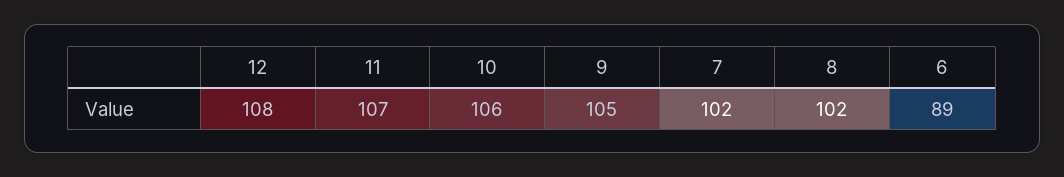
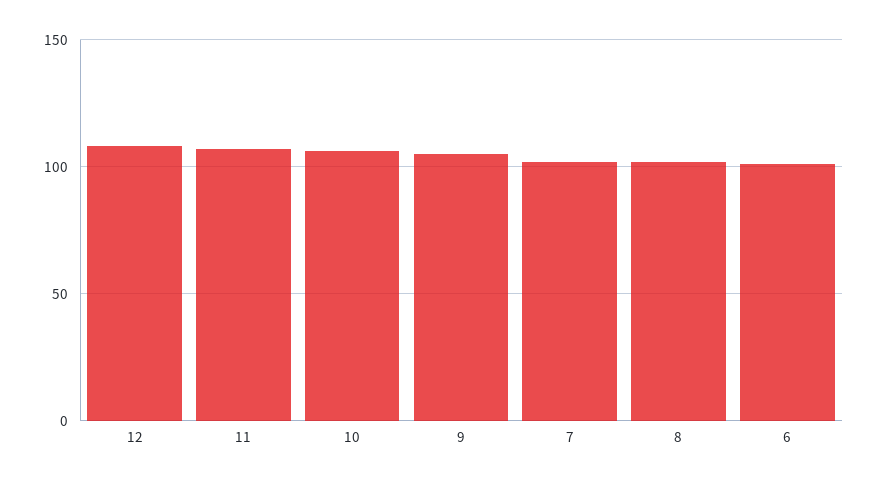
6: 89 -> 100

